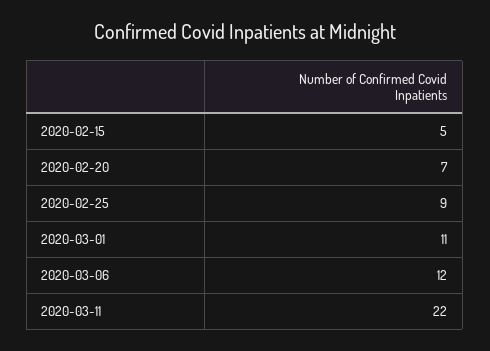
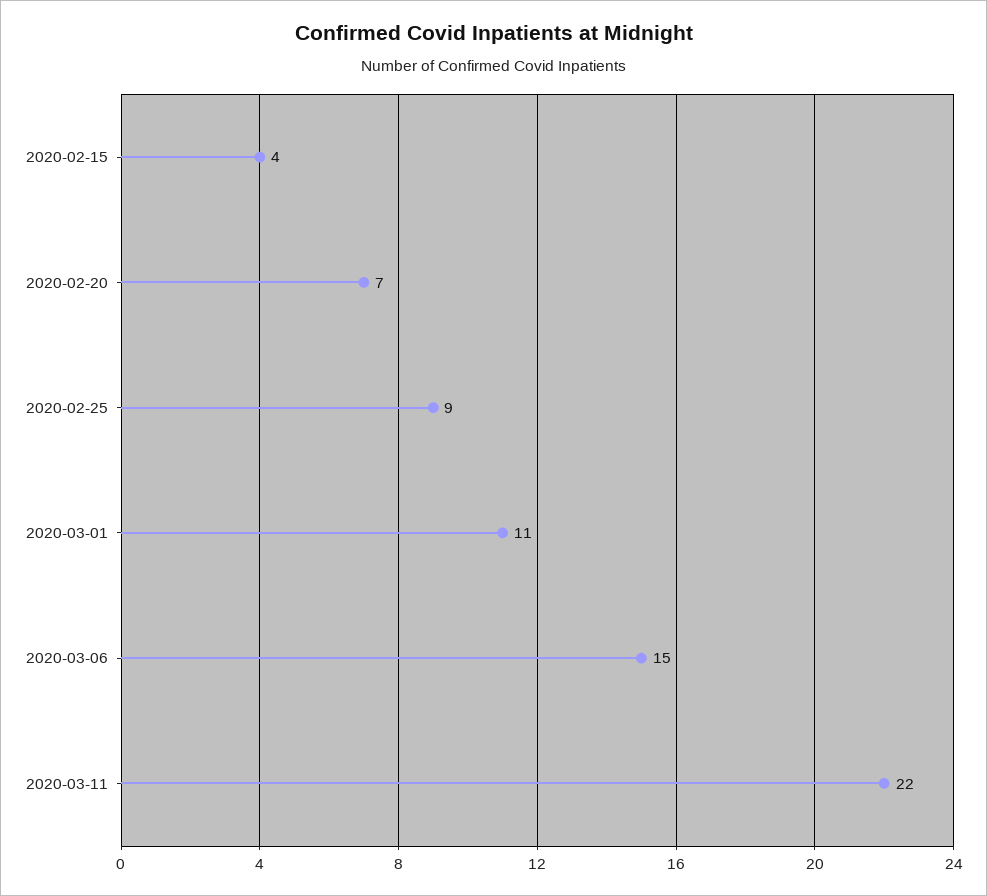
2020-02-15: 5 -> 4
2020-03-06: 12 -> 15

